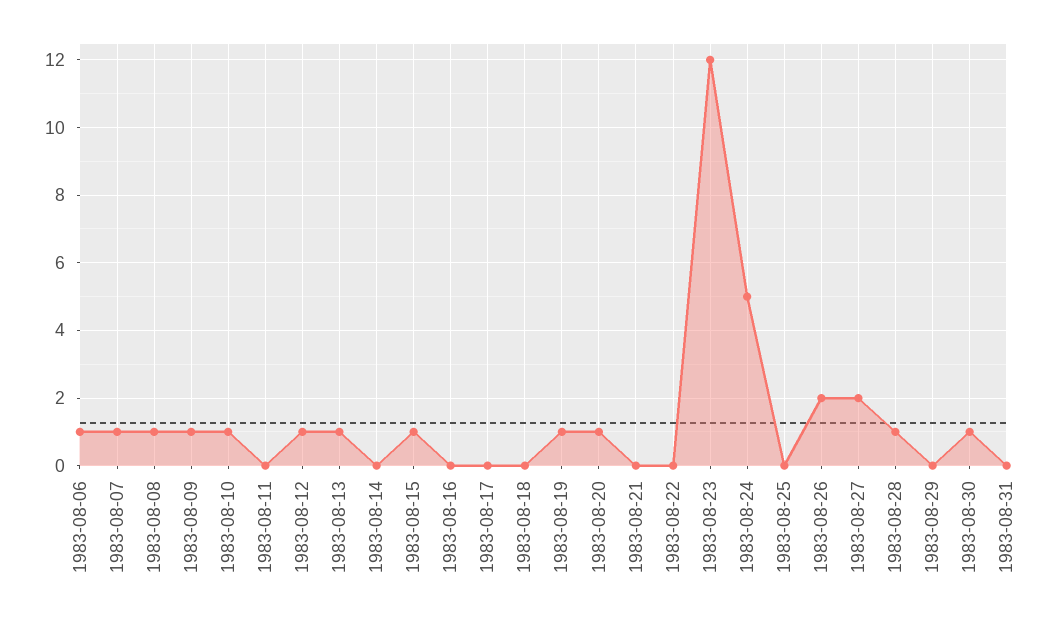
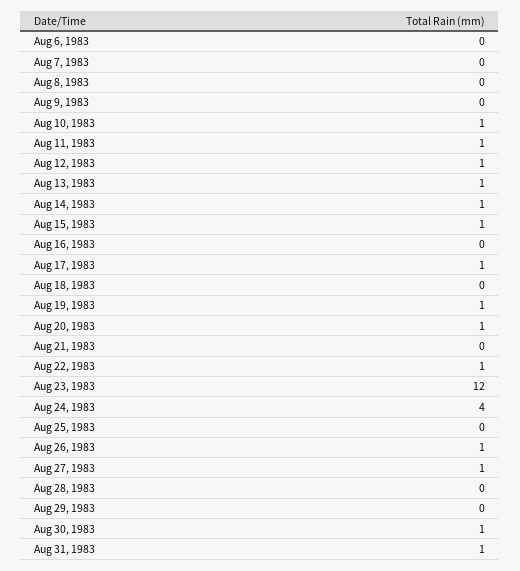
1983-08-06: 1 -> 0
1983-08-07: 1 -> 0
1983-08-08: 1 -> 0
1983-08-09: 1 -> 0
1983-08-11: 0 -> 1
1983-08-14: 0 -> 1
1983-08-17: 0 -> 1
1983-08-22: 0 -> 1
1983-08-24: 5 -> 4
1983-08-26: 2 -> 1
1983-08-27: 2 -> 1
1983-08-28: 1 -> 0
1983-08-31: 0 -> 1

